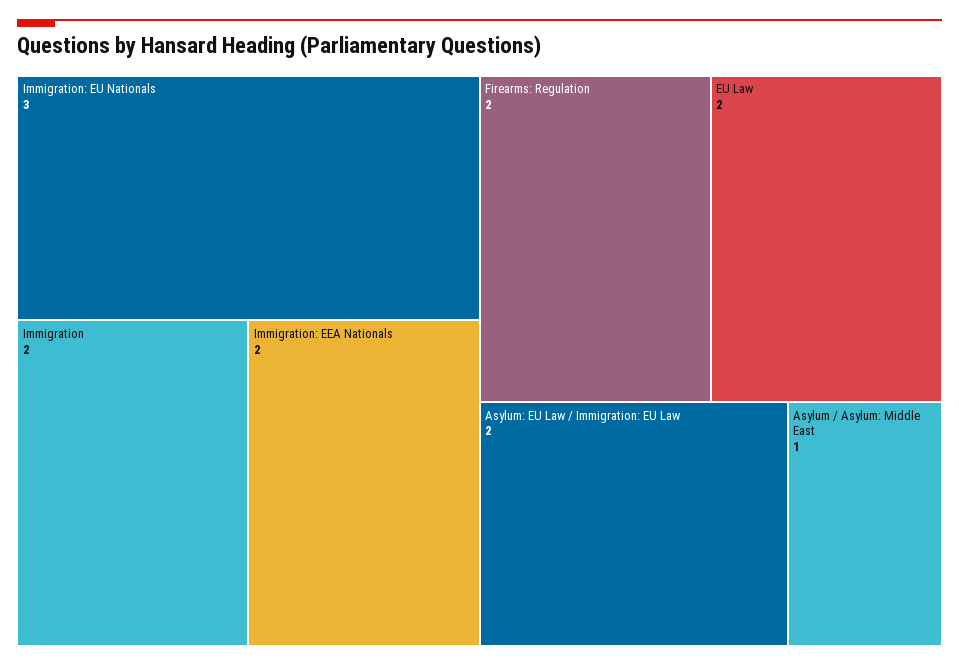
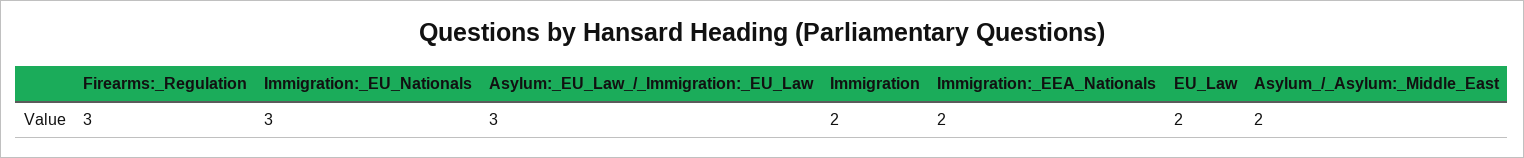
Firearms: Regulation: 2 -> 3
Asylum: EU Law / Immigration: EU Law: 2 -> 3
Asylum / Asylum: Middle East: 1 -> 2

